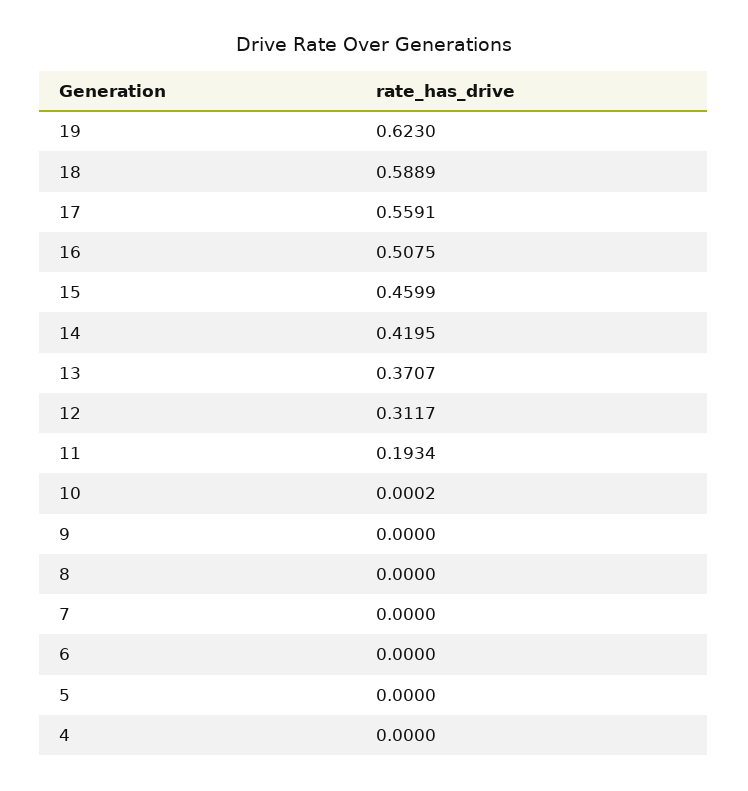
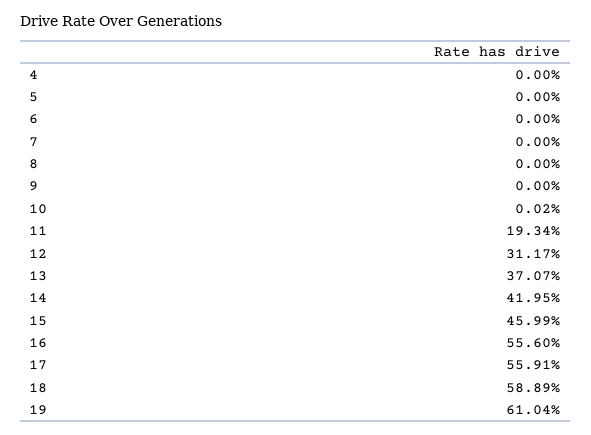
19: 0.623 -> 0.6104
16: 0.5075 -> 0.556

